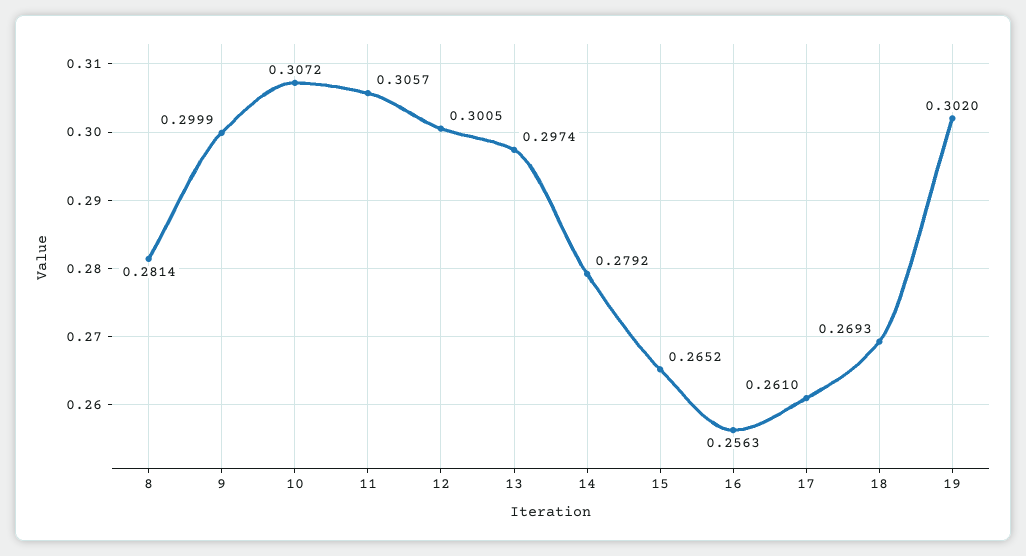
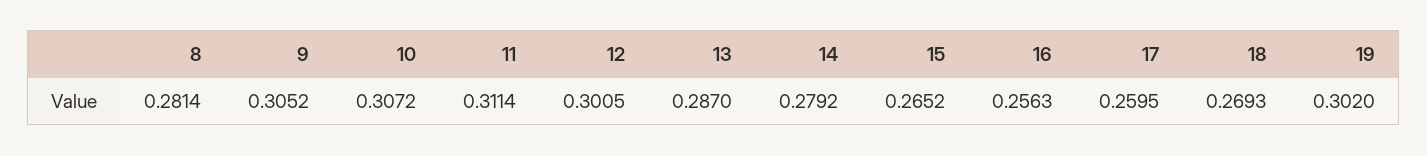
9: 0.2999 -> 0.3052
11: 0.3057 -> 0.3114
13: 0.2974 -> 0.287
17: 0.261 -> 0.2595

